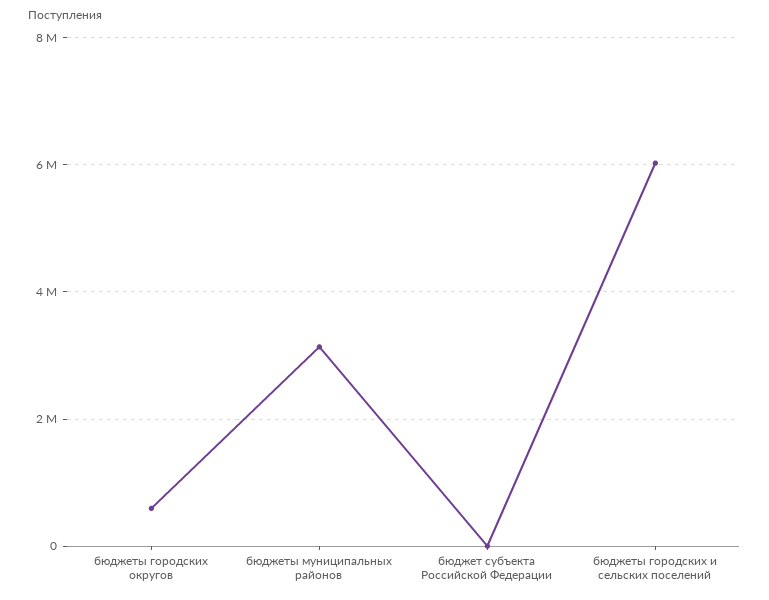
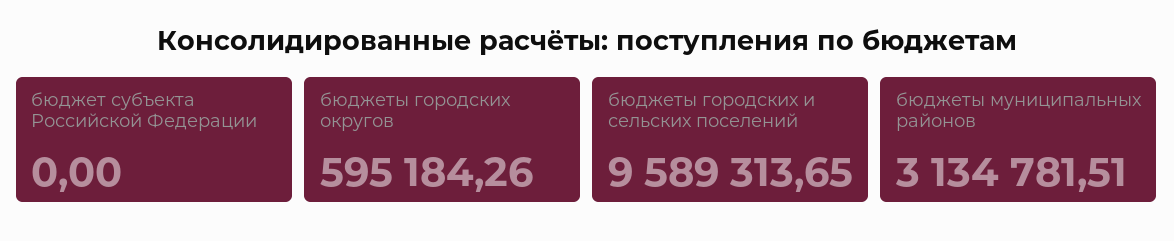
бюджеты городских и сельских поселений: 6000000 -> 9589313.65

